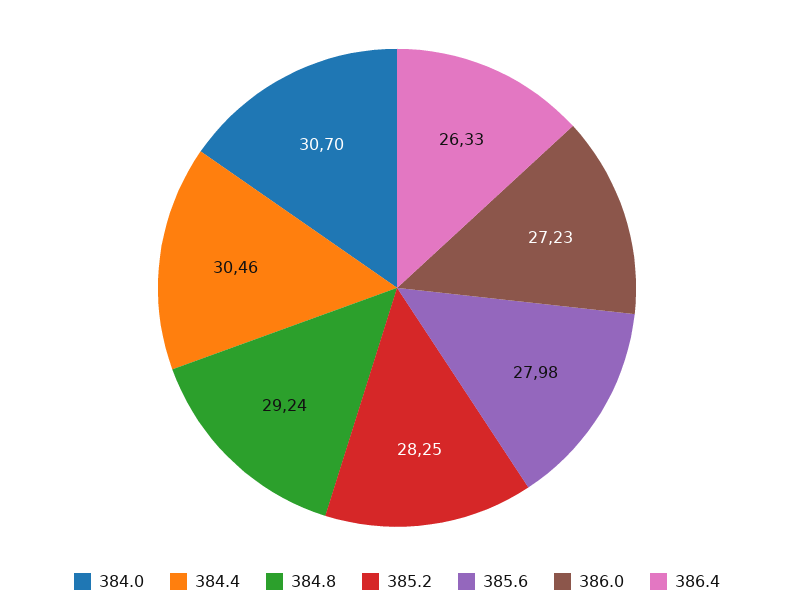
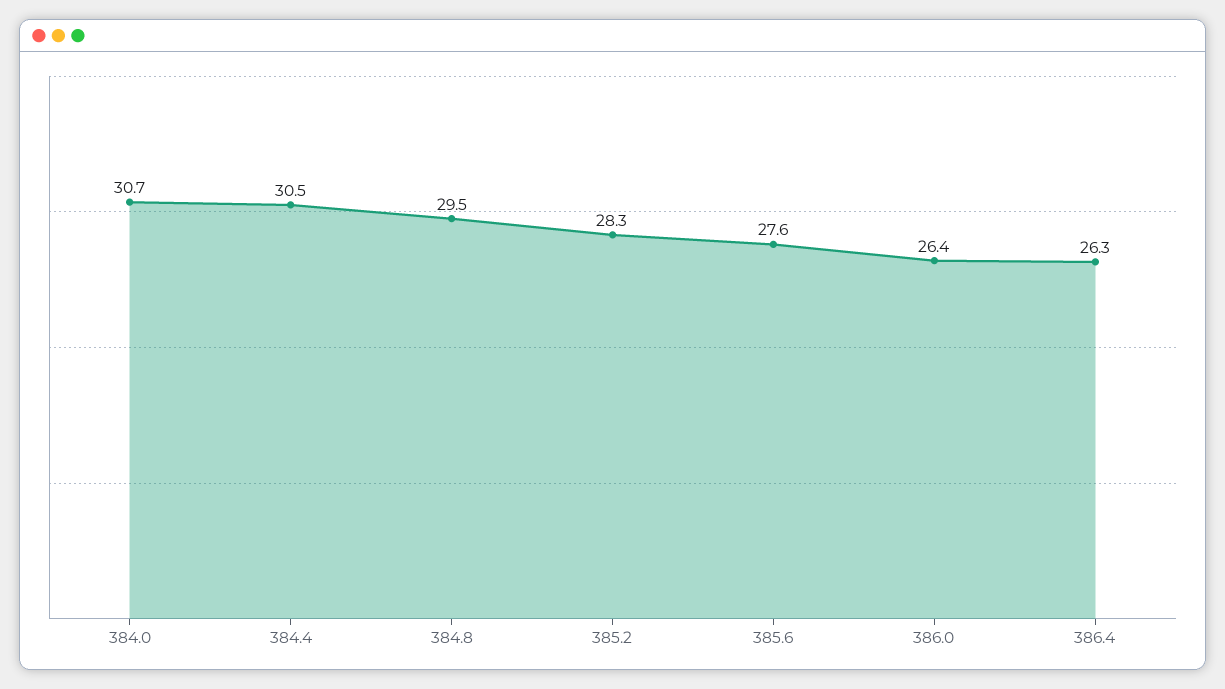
384.8: 29.24 -> 29.5
385.6: 27.98 -> 27.6
386.0: 27.23 -> 26.4

